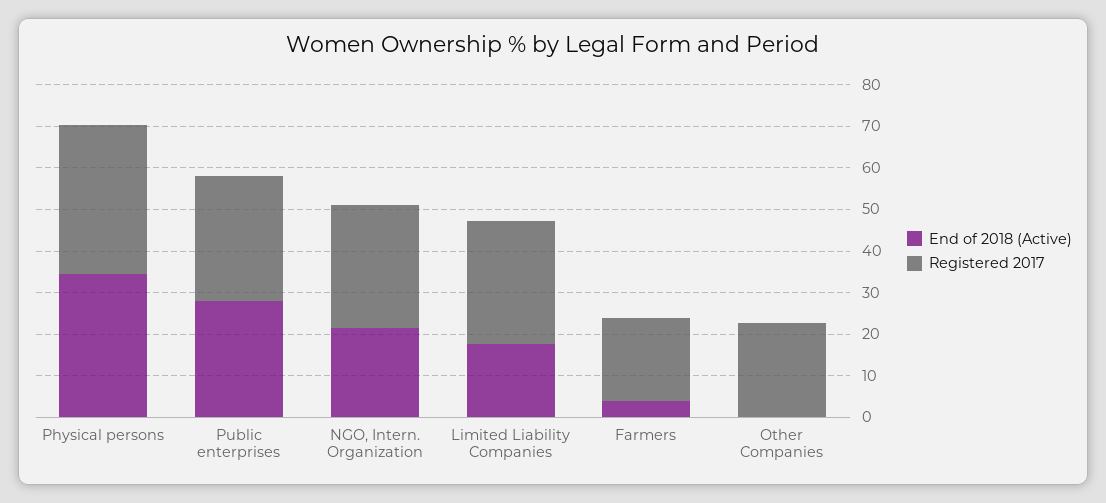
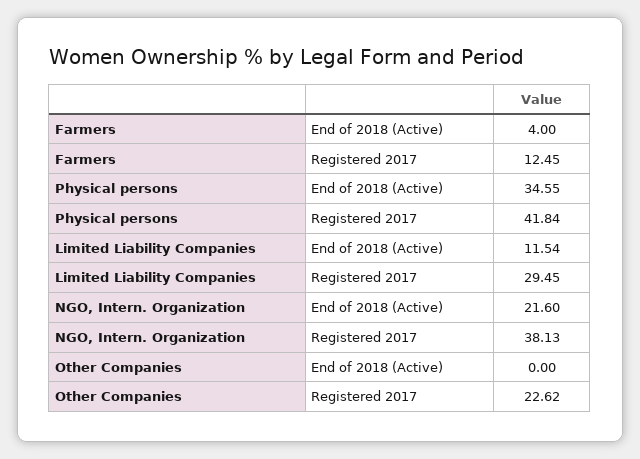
Registered 2017, Physical persons: 36 -> 41.84
End of 2018 (Active), Public enterprises: 28 -> none
Registered 2017, Public enterprises: 30 -> none
Registered 2017, NGO, Intern. Organization: 30 -> 38.13
End of 2018 (Active), Limited Liability Companies: 18 -> 11.54
Registered 2017, Farmers: 20 -> 12.45

